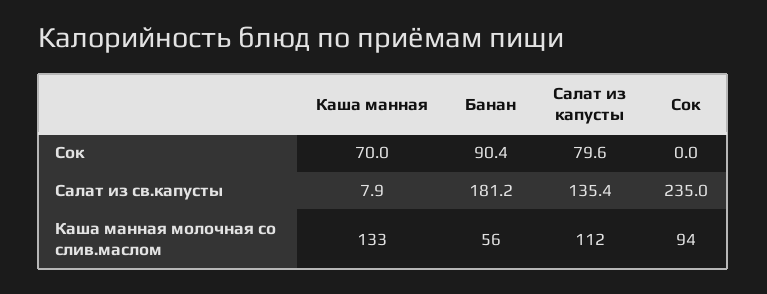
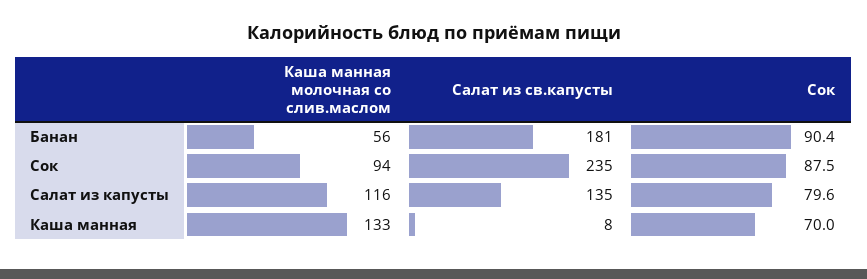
Сок, Сок: 0 -> 87.5
Салат из капусты, Каша манная молочная со слив.маслом: 112 -> 116

